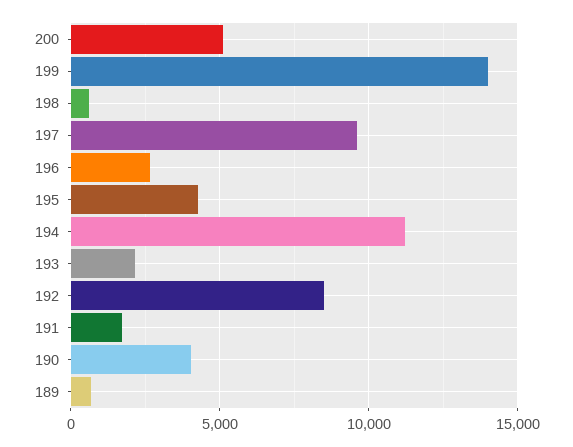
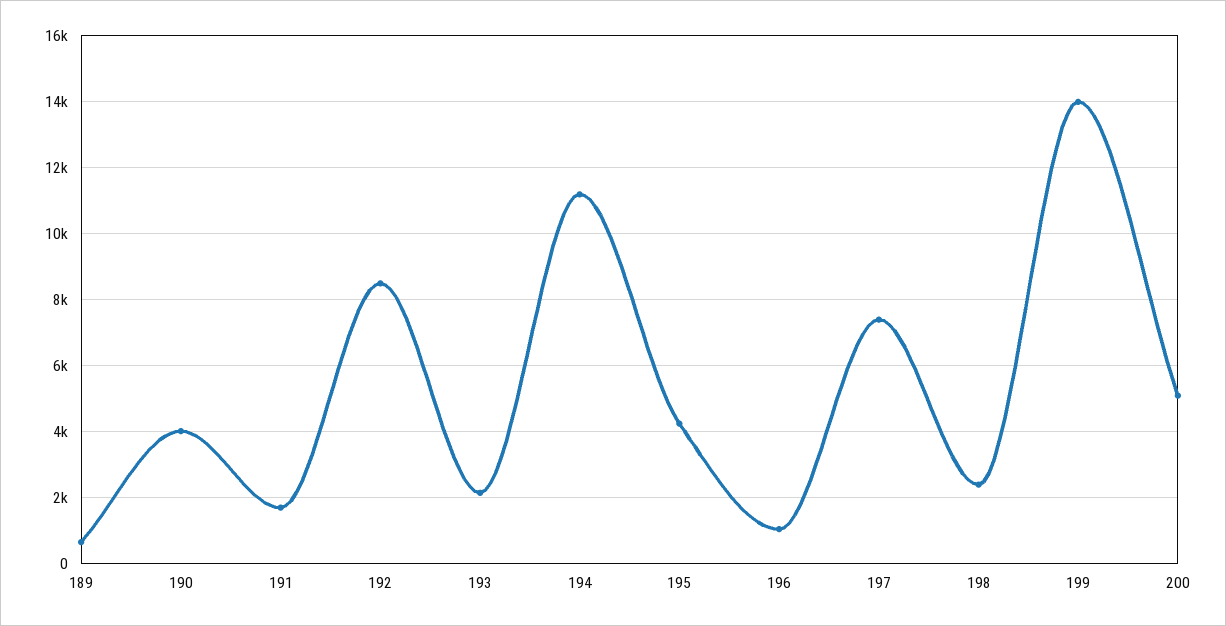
198: 500 -> 2400
197: 9500 -> 7400
196: 2500 -> 1000

